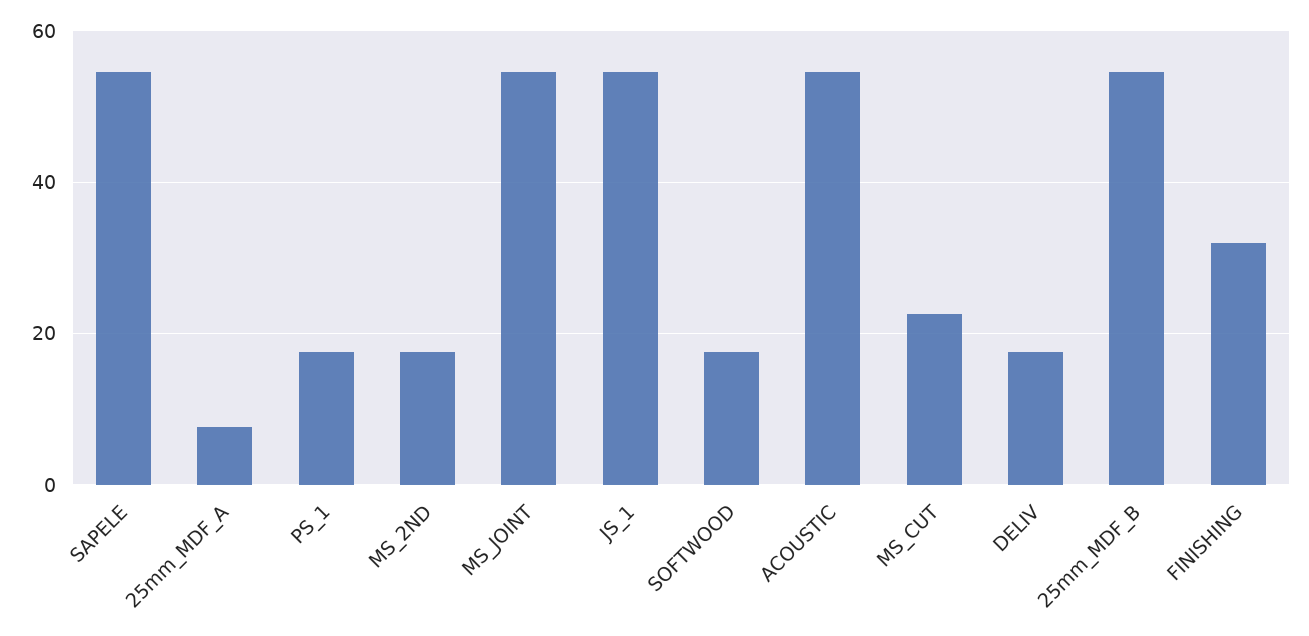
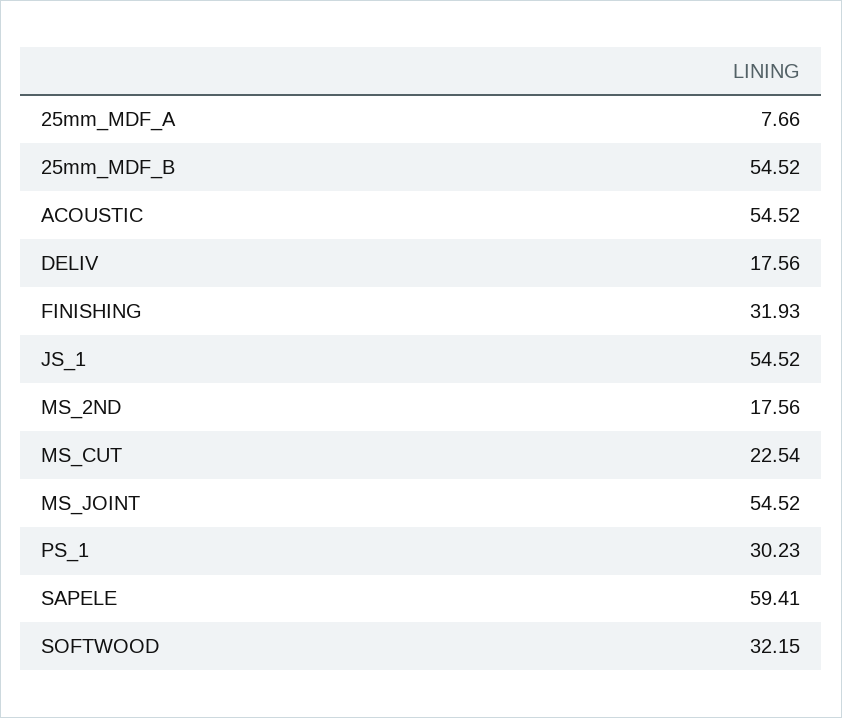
SAPELE: 54 -> 59.41
PS_1: 18 -> 30.23
SOFTWOOD: 18 -> 32.15

